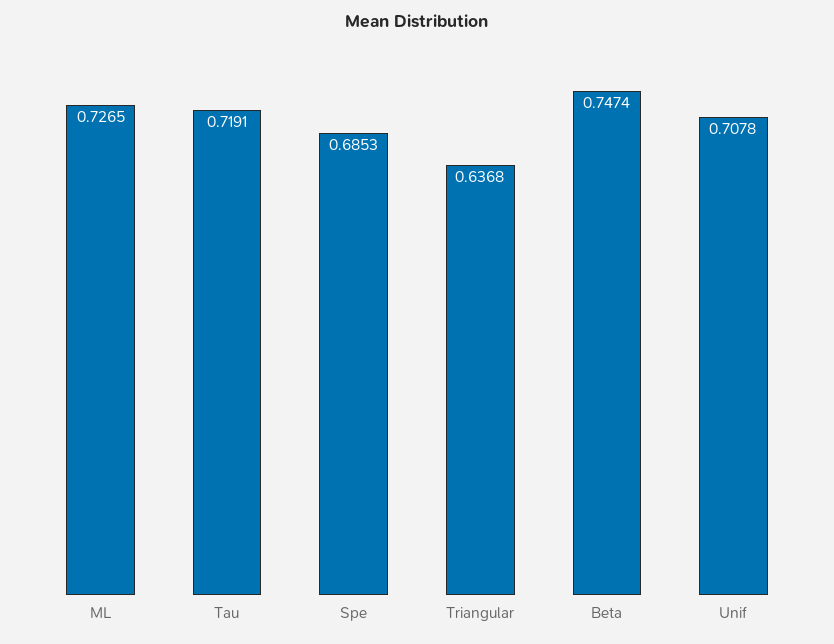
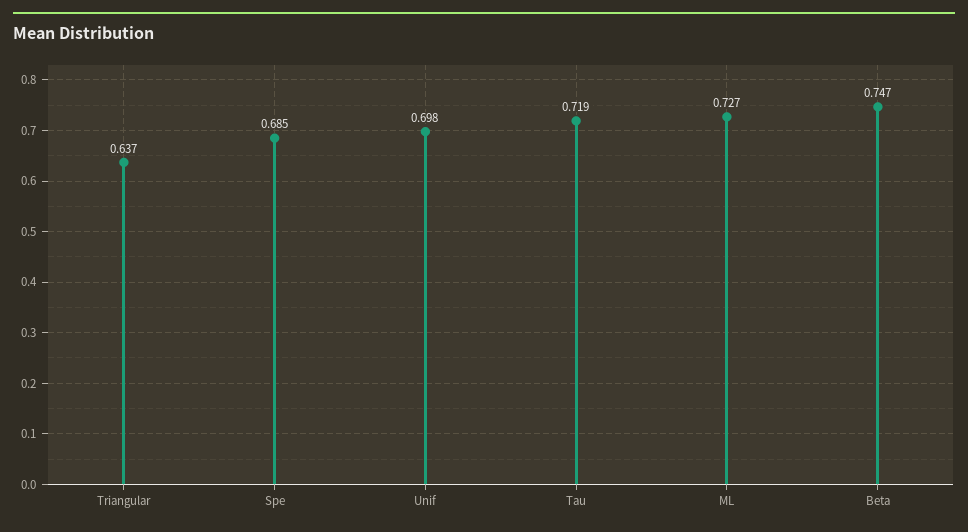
Unif: 0.7078 -> 0.698

